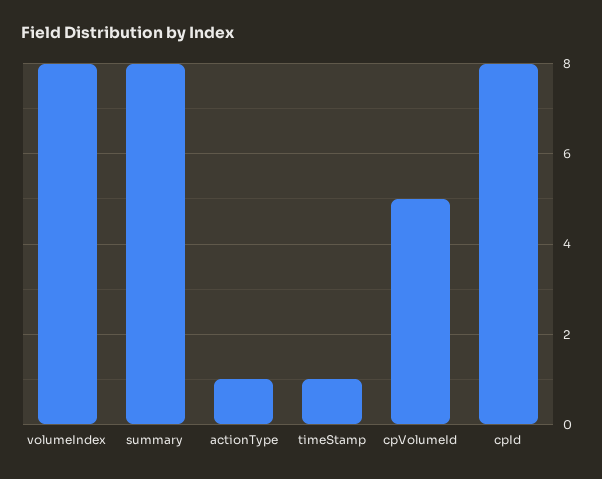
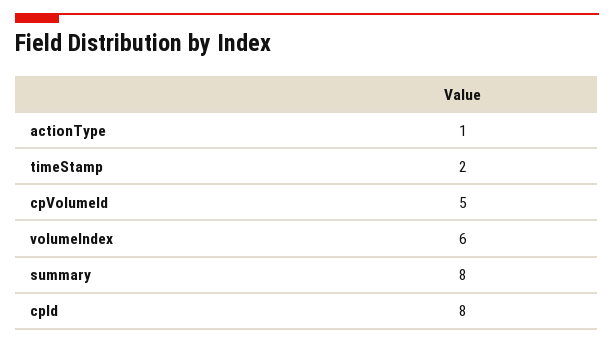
volumeIndex: 8 -> 6
timeStamp: 1 -> 2

